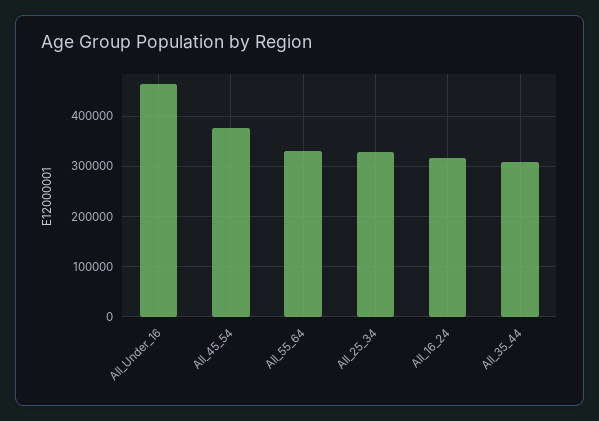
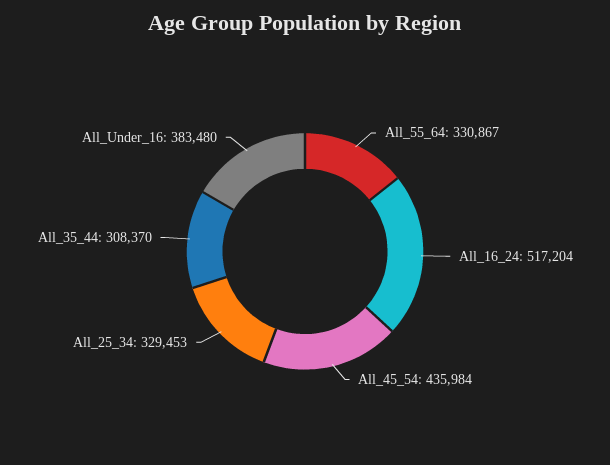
All_Under_16: 460000 -> 383480
All_45_54: 380000 -> 435984
All_16_24: 320000 -> 517204

